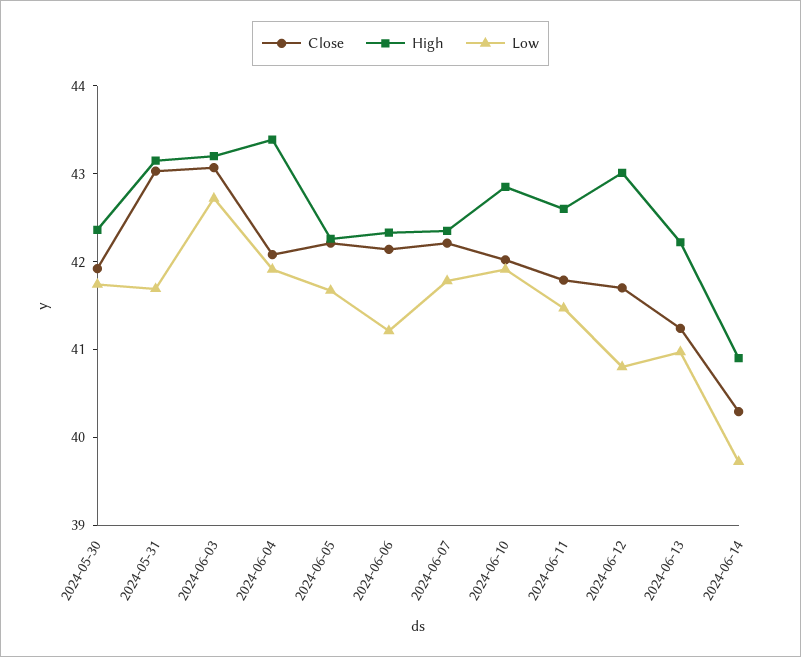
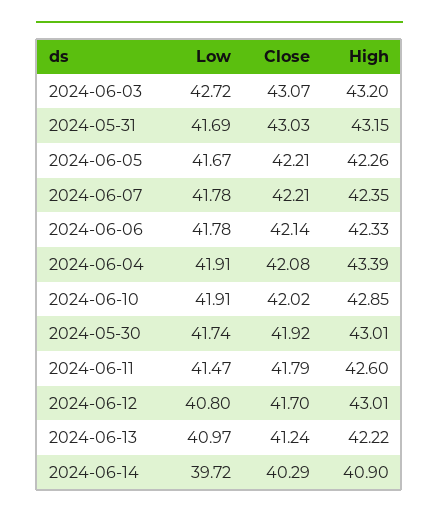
High, 2024-05-30: 42.4 -> 43.01
Low, 2024-06-06: 41.2 -> 41.78

